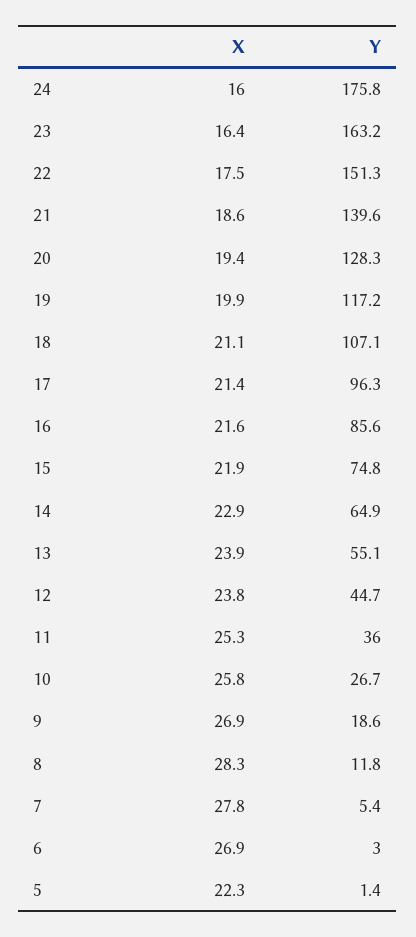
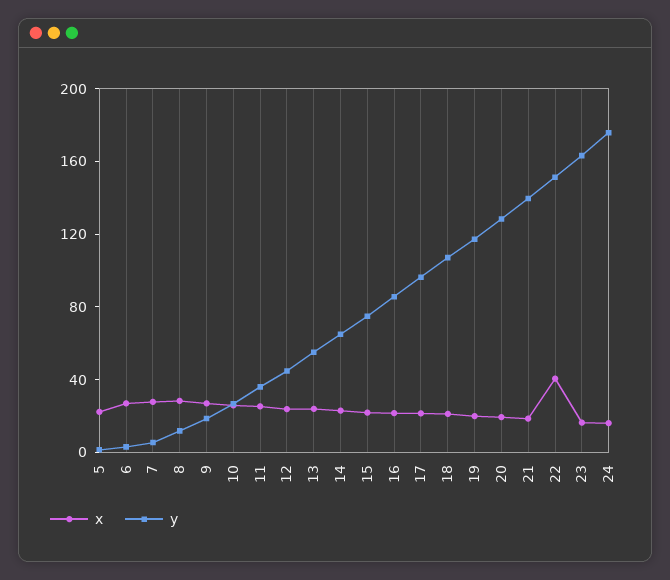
X, 22: 17.5 -> 40

